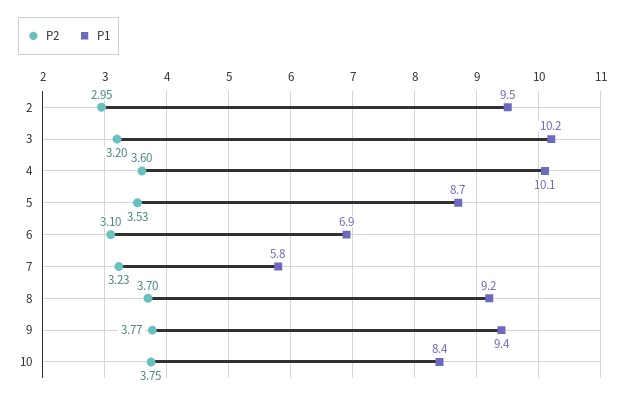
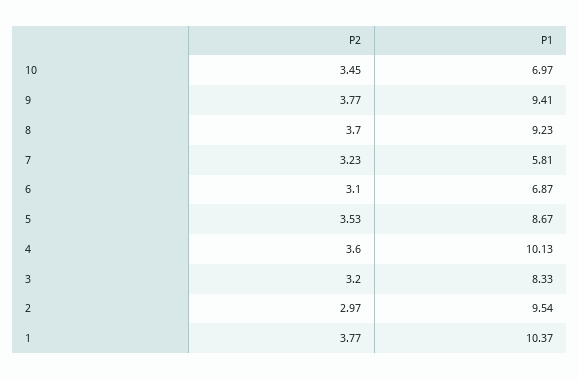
P2, 2: 2.95 -> 2.97
P1, 3: 10.2 -> 8.33
P2, 10: 3.75 -> 3.45
P1, 10: 8.4 -> 6.97
P2, 1: none -> 3.77
P1, 1: none -> 10.37

